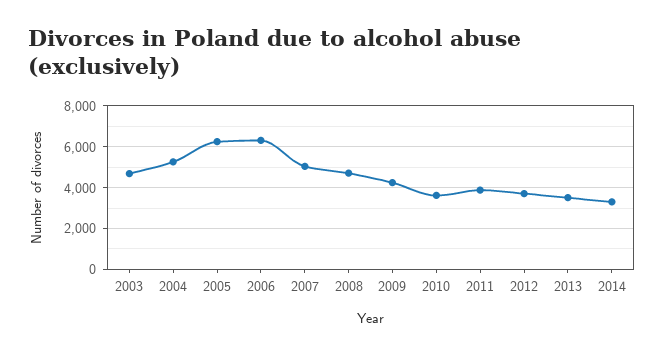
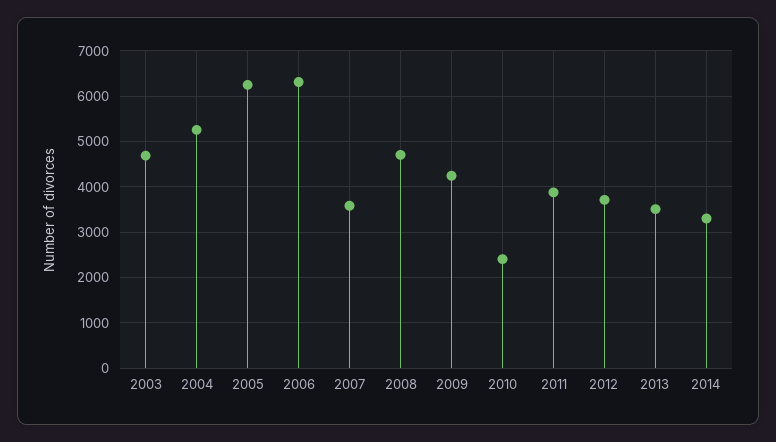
2007: 5000 -> 3600
2010: 3500 -> 2400

